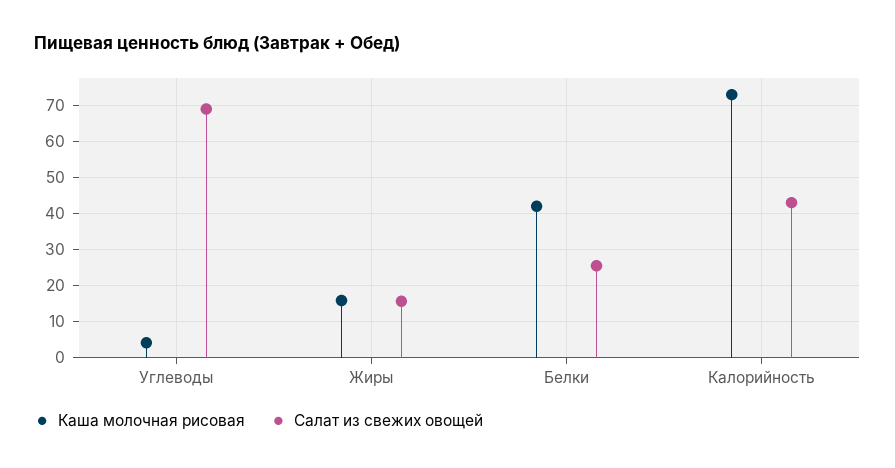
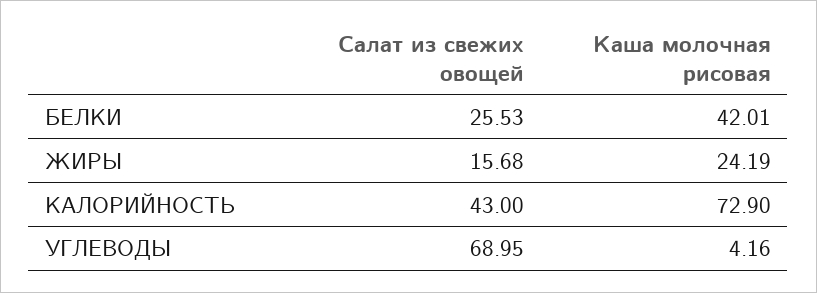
Каша молочная рисовая, Жиры: 16 -> 24.19

